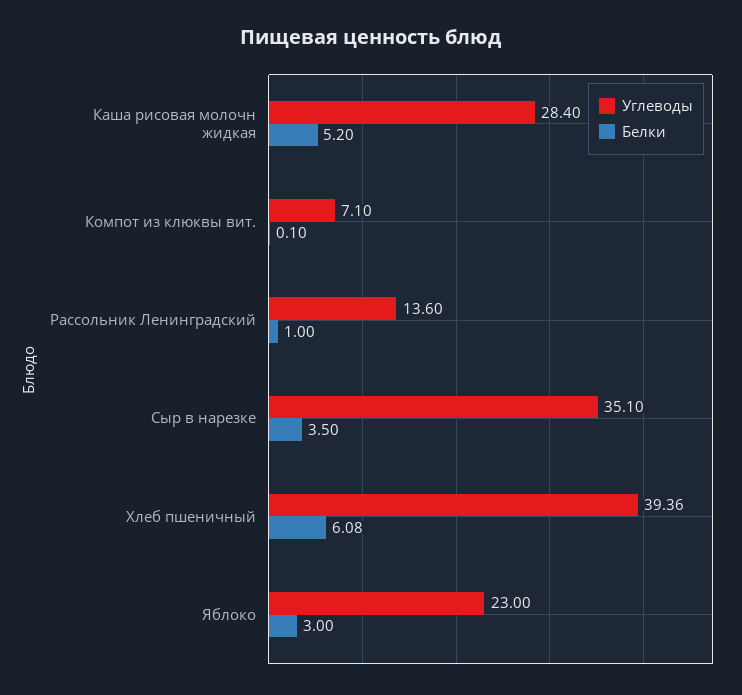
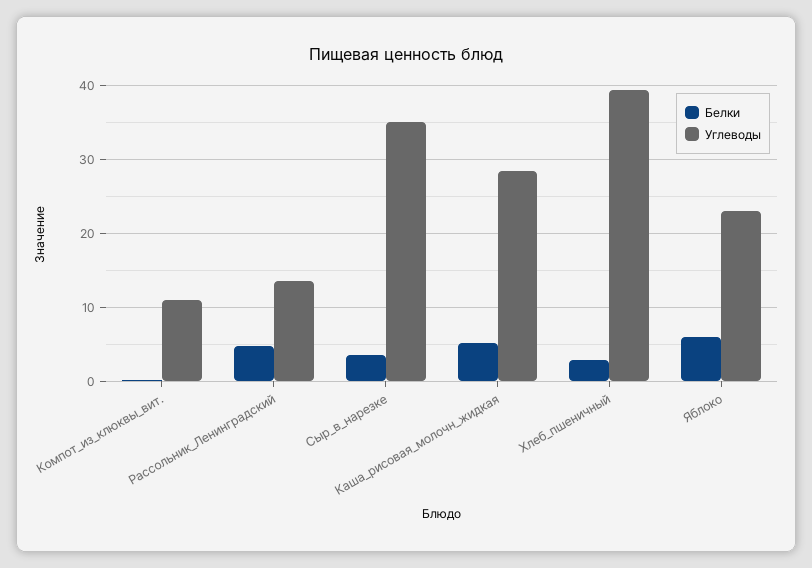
Углеводы, Компот из клюквы вит.: 7.1 -> 11
Белки, Рассольник Ленинградский: 1 -> 5
Белки, Хлеб пшеничный: 6.08 -> 3
Белки, Яблоко: 3 -> 6

